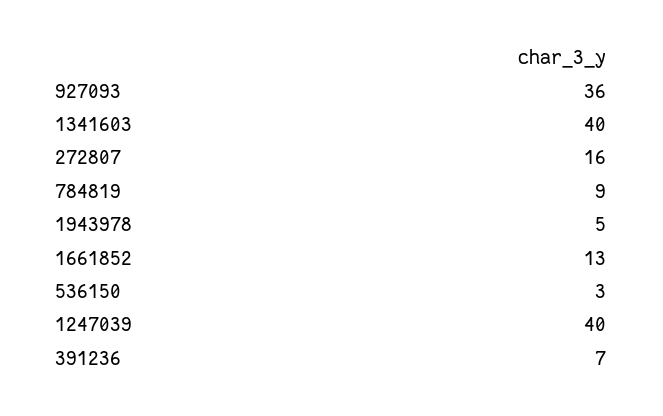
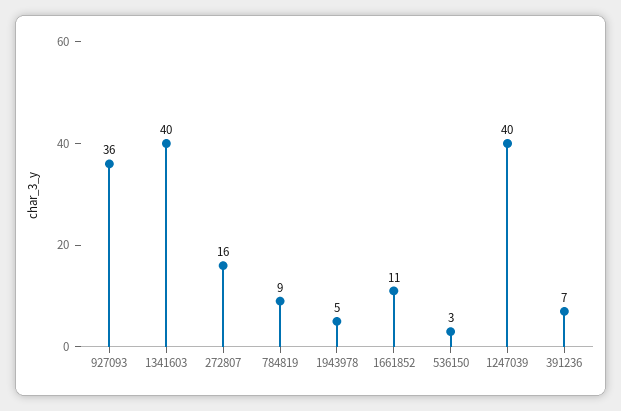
1661852: 13 -> 11

